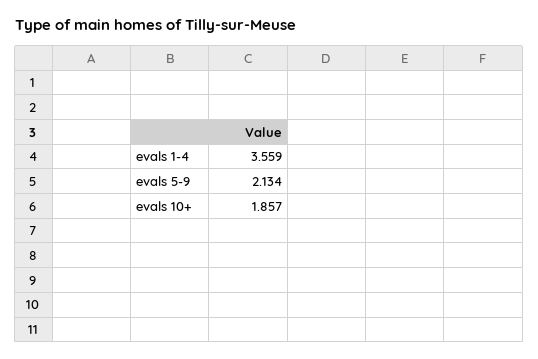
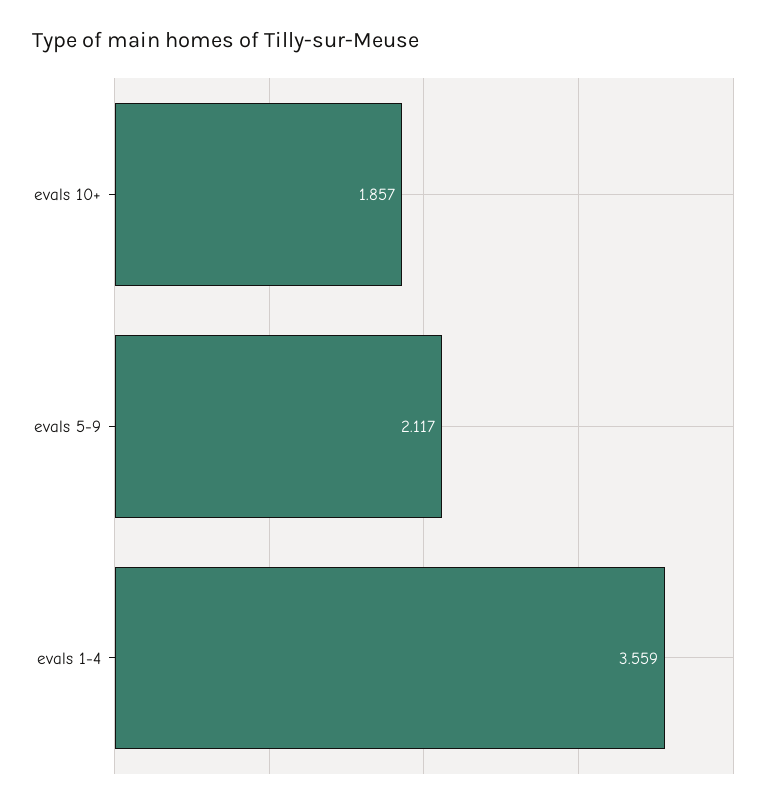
evals 5-9: 2.134 -> 2.117

